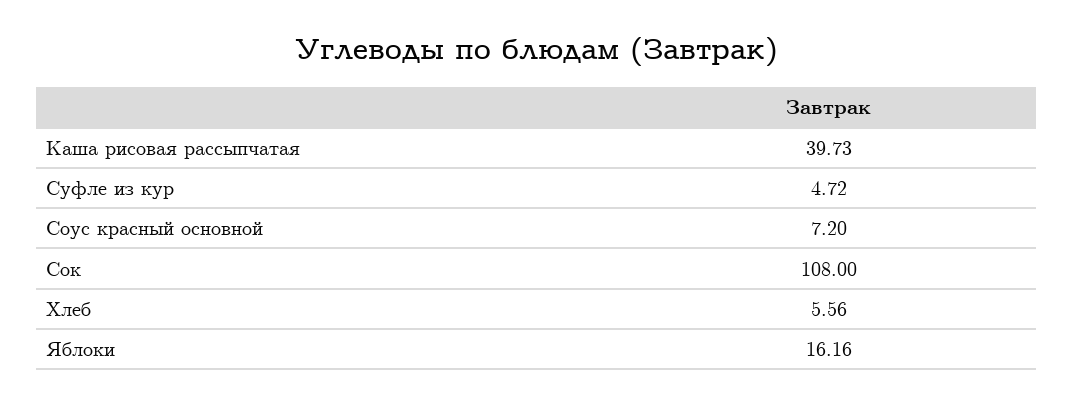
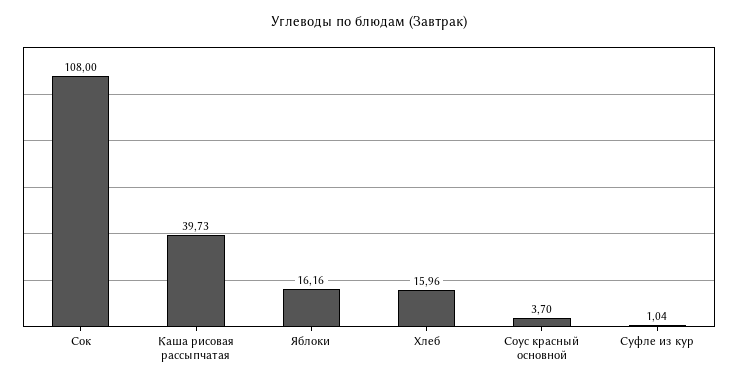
Суфле из кур: 4.72 -> 1.04
Соус красный основной: 7.2 -> 3.7
Хлеб: 5.56 -> 15.96

